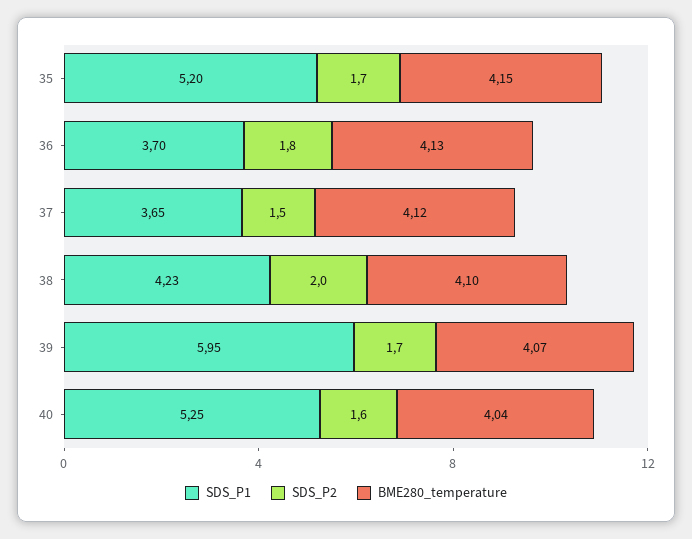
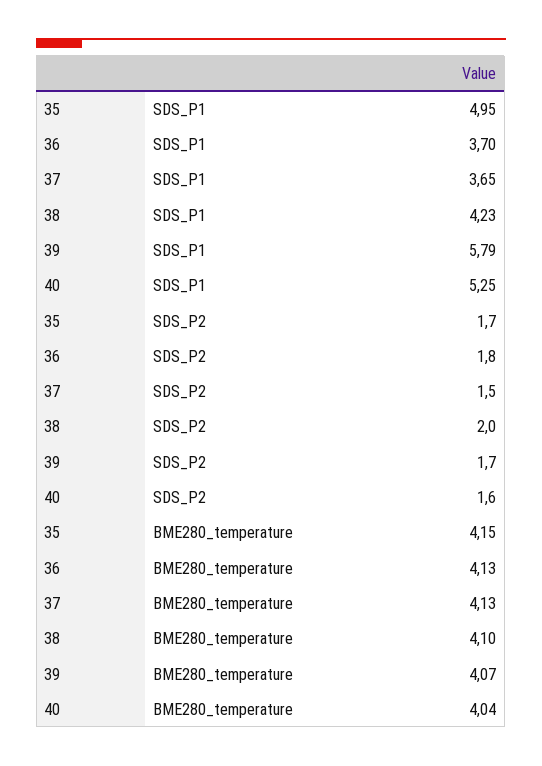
SDS_P1, 35: 5.2 -> 4.95
BME280_temperature, 37: 4.12 -> 4.13
SDS_P1, 39: 5.95 -> 5.79

